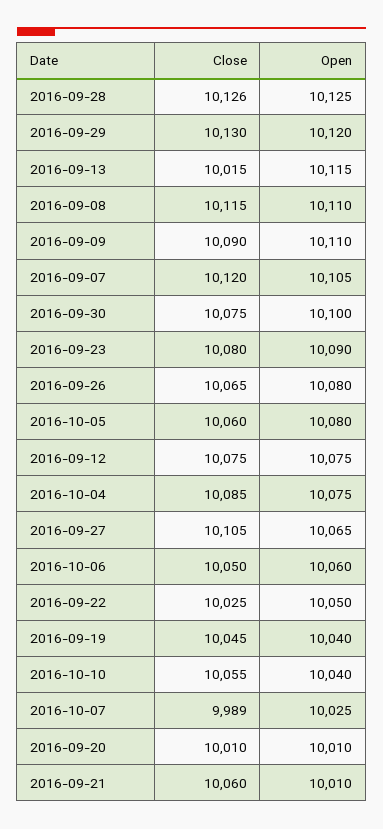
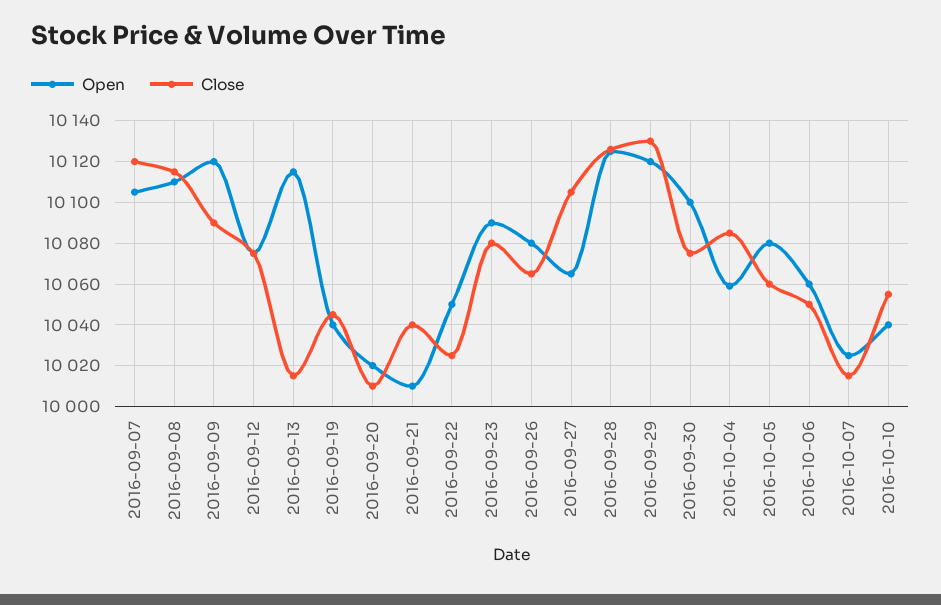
Open, 2016-09-09: 10110 -> 10120
Open, 2016-10-04: 10075 -> 10060
Close, 2016-10-07: 9989 -> 10015
Open, 2016-09-20: 10010 -> 10020
Close, 2016-09-21: 10060 -> 10040

